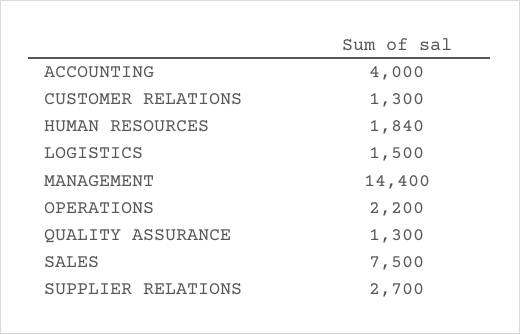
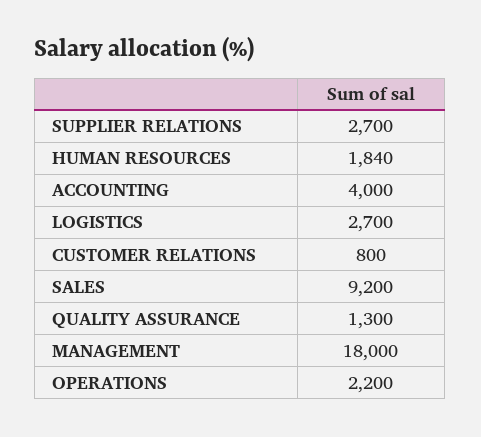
CUSTOMER RELATIONS: 1300 -> 800
LOGISTICS: 1500 -> 2700
MANAGEMENT: 14400 -> 18000
SALES: 7500 -> 9200

